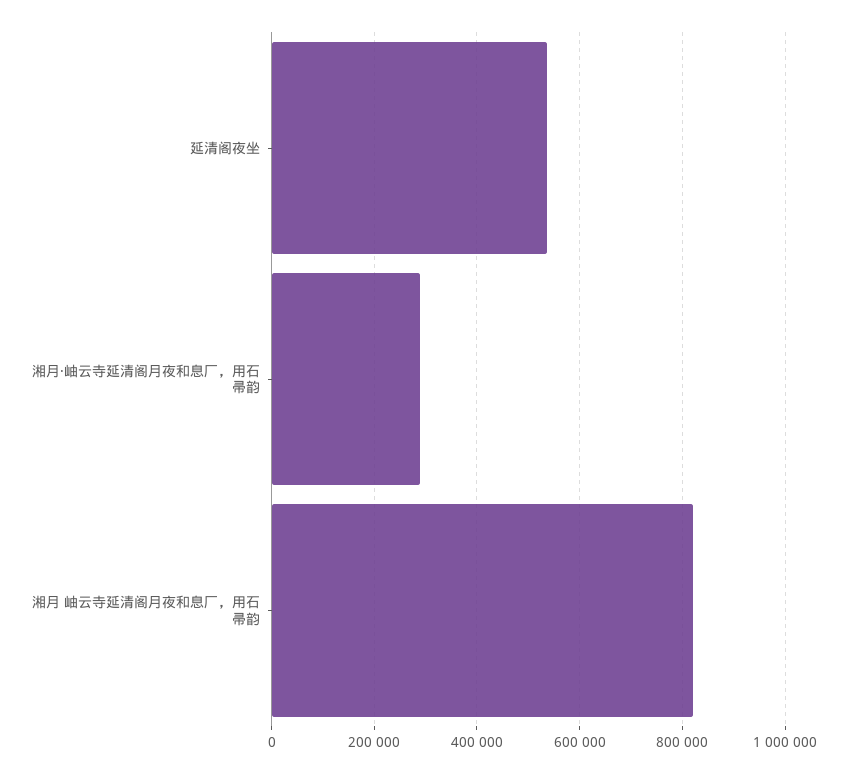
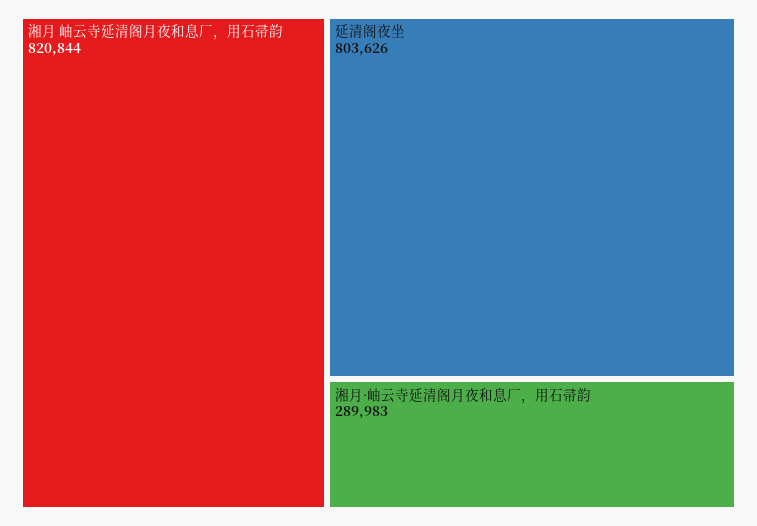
延清阁夜坐: 540000 -> 803626

